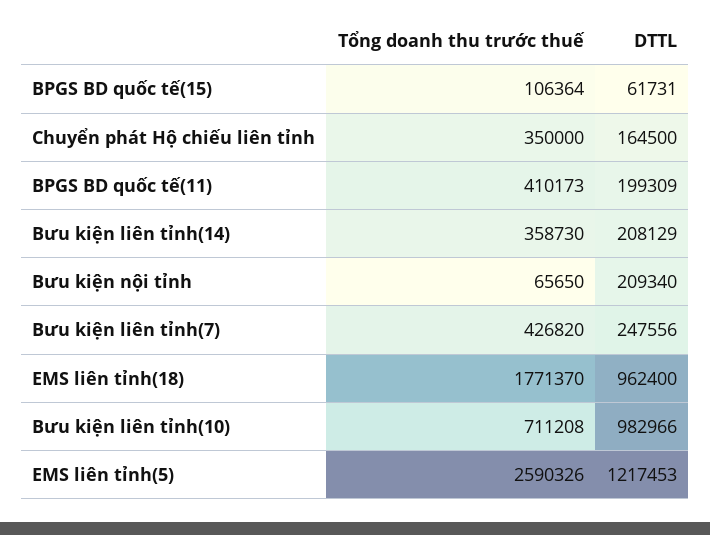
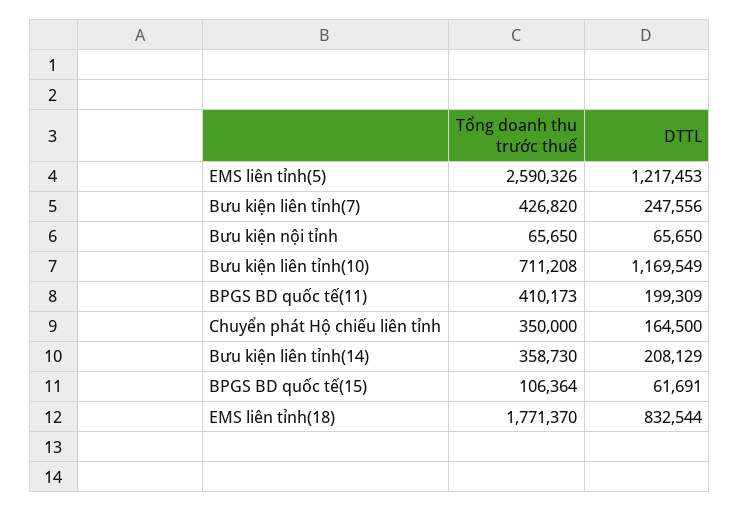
DTTL, BPGS BD quốc tế(15): 61731 -> 61691
DTTL, Bưu kiện nội tỉnh: 209340 -> 65650
DTTL, EMS liên tỉnh(18): 962400 -> 832544
DTTL, Bưu kiện liên tỉnh(10): 982966 -> 1169549

